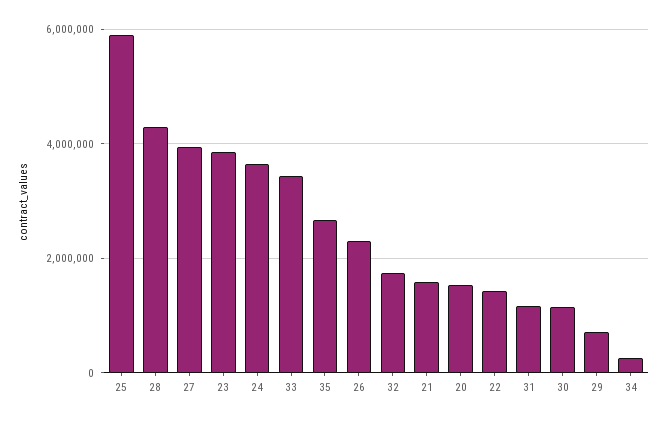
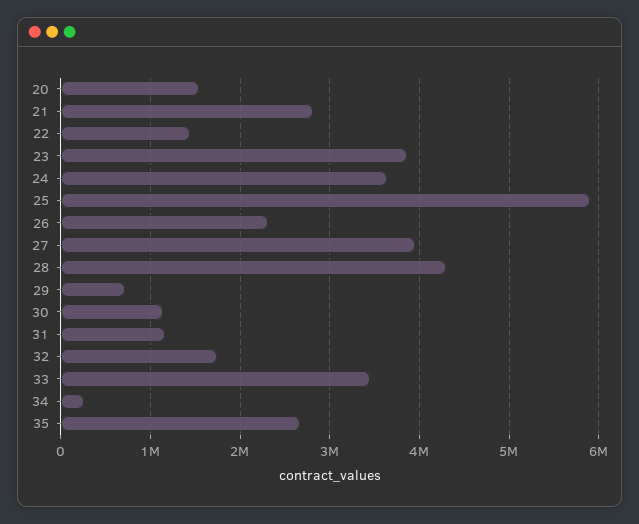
21: 1600000 -> 2800000

